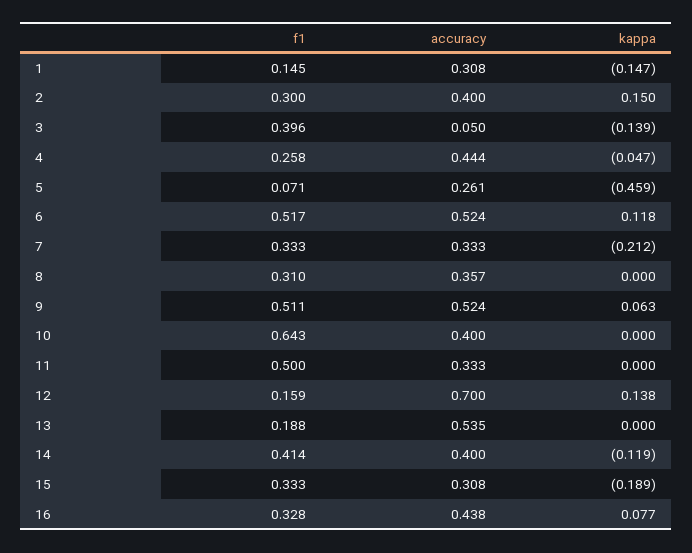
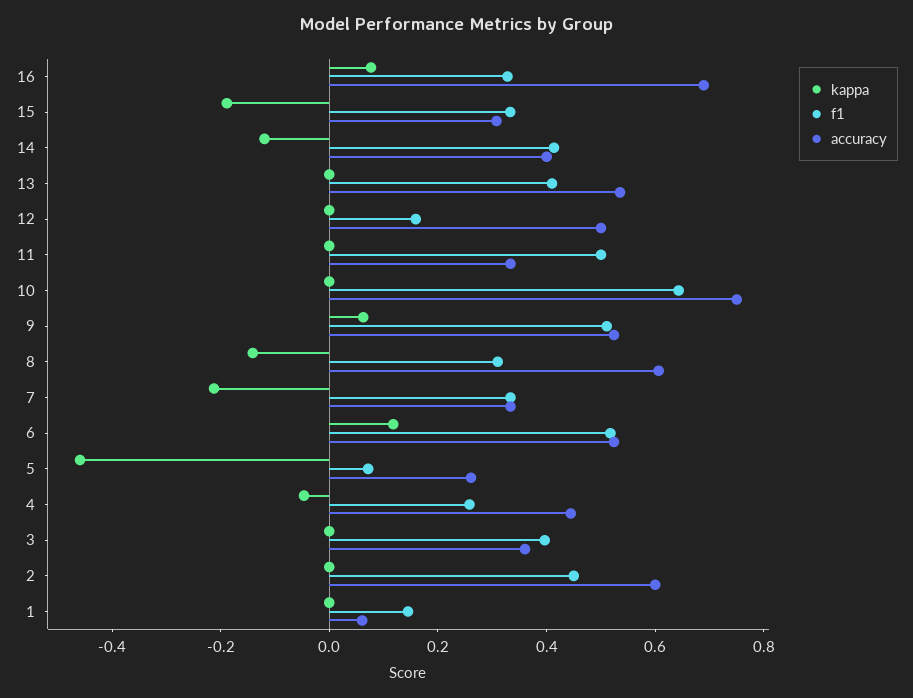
accuracy, 1: 0.308 -> 0.05
kappa, 1: -0.147 -> 0
f1, 2: 0.3 -> 0.45
accuracy, 2: 0.4 -> 0.6
kappa, 2: 0.15 -> 0
accuracy, 3: 0.05 -> 0.35
kappa, 3: -0.139 -> 0
accuracy, 8: 0.357 -> 0.6
kappa, 8: 0 -> -0.15
accuracy, 10: 0.4 -> 0.75
accuracy, 12: 0.7 -> 0.5
kappa, 12: 0.138 -> 0
f1, 13: 0.188 -> 0.4
accuracy, 16: 0.438 -> 0.7

